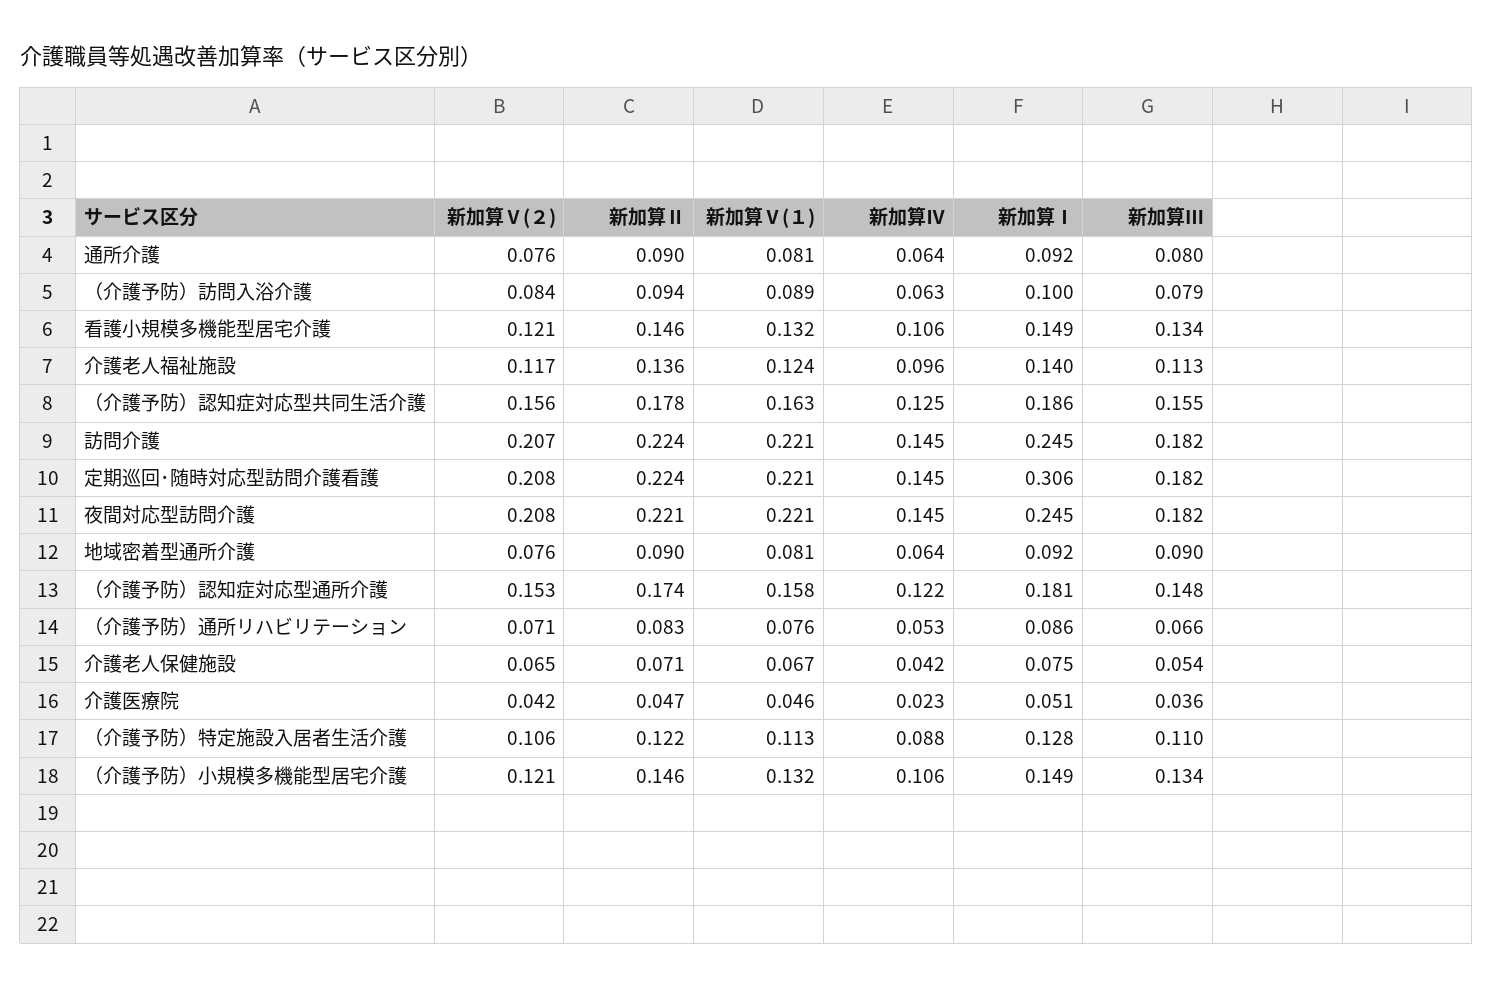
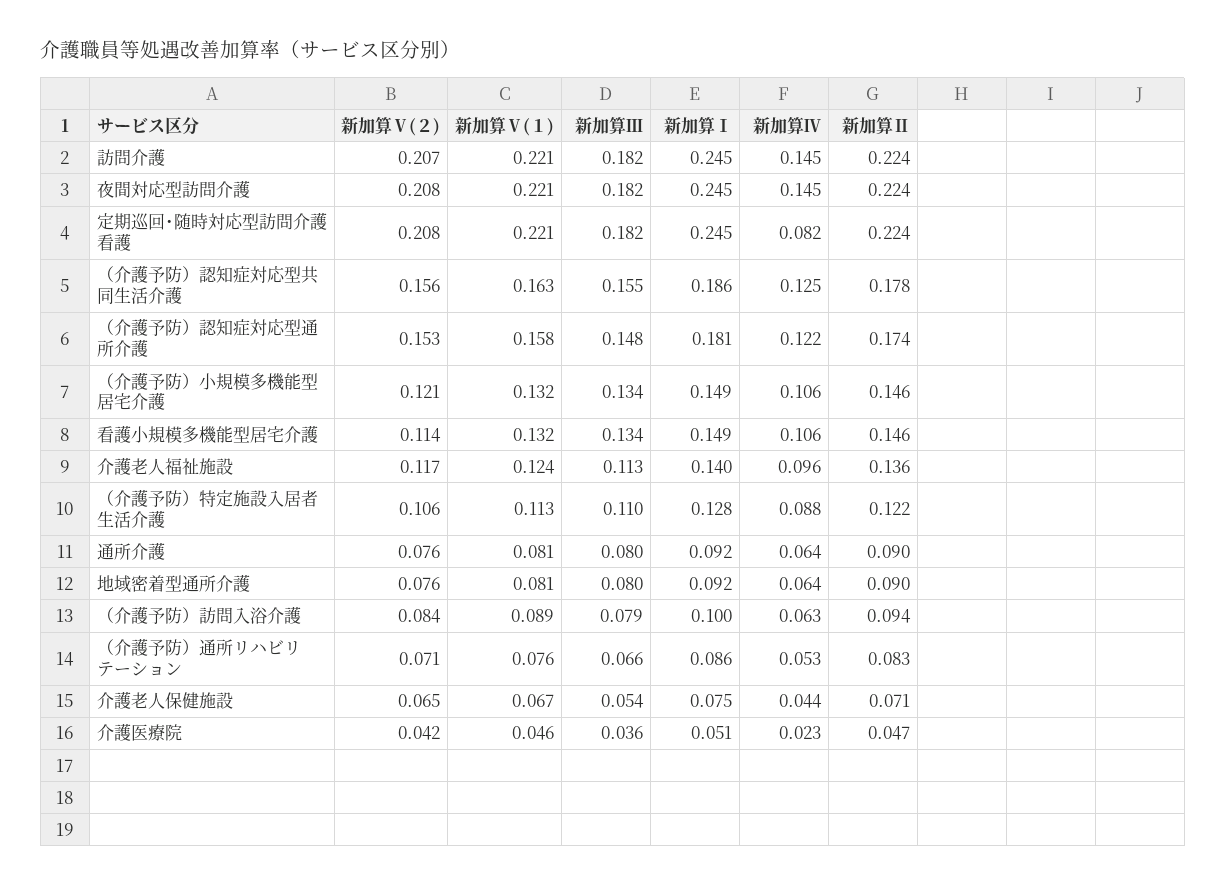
新加算Ⅴ(２), 看護小規模多機能型居宅介護: 0.121 -> 0.114
新加算Ⅳ, 定期巡回･随時対応型訪問介護看護: 0.145 -> 0.082
新加算Ⅰ, 定期巡回･随時対応型訪問介護看護: 0.306 -> 0.245
新加算Ⅱ, 夜間対応型訪問介護: 0.221 -> 0.224
新加算Ⅲ, 地域密着型通所介護: 0.09 -> 0.08
新加算Ⅳ, 介護老人保健施設: 0.042 -> 0.044

